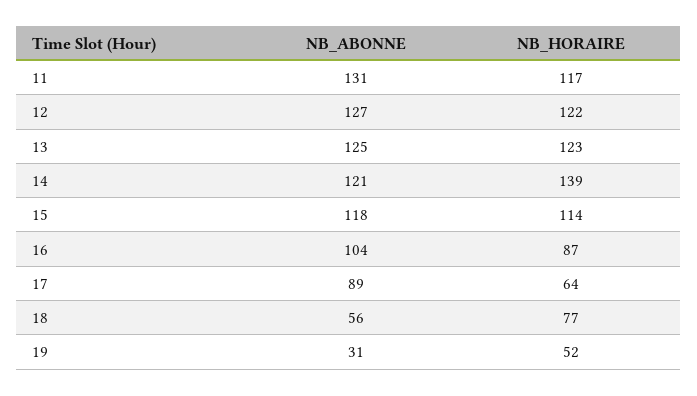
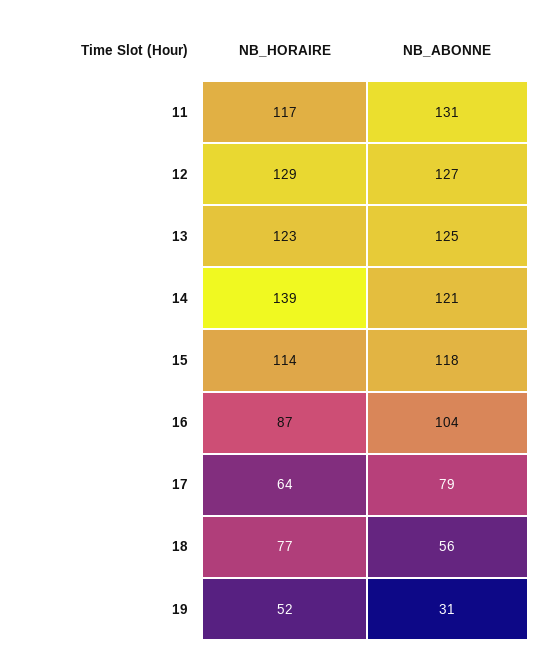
NB_HORAIRE, 12: 122 -> 129
NB_ABONNE, 17: 89 -> 79

